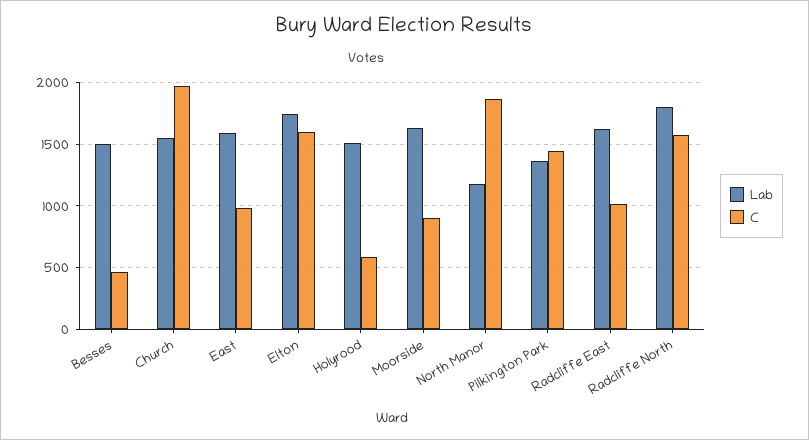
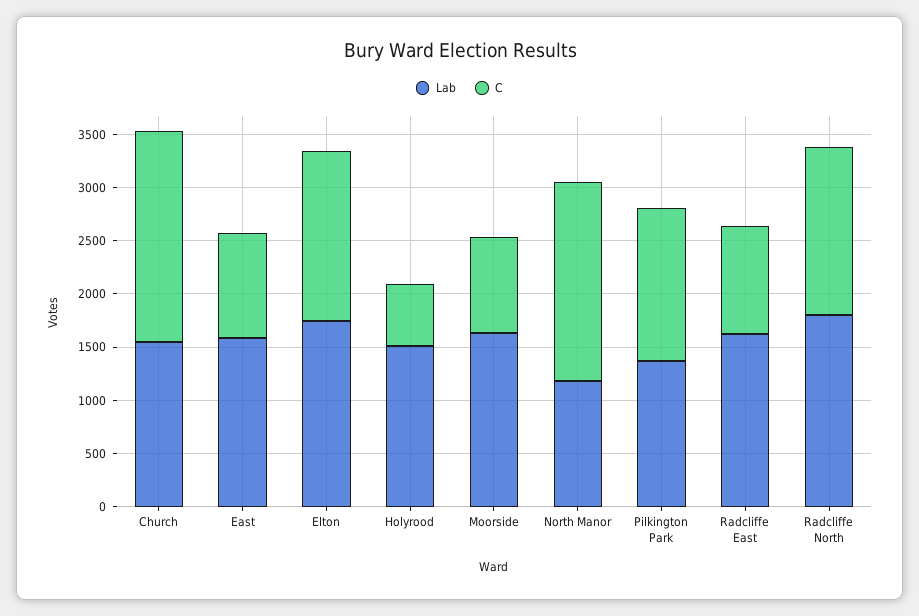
Lab, Besses: 1500 -> none
C, Besses: 450 -> none

